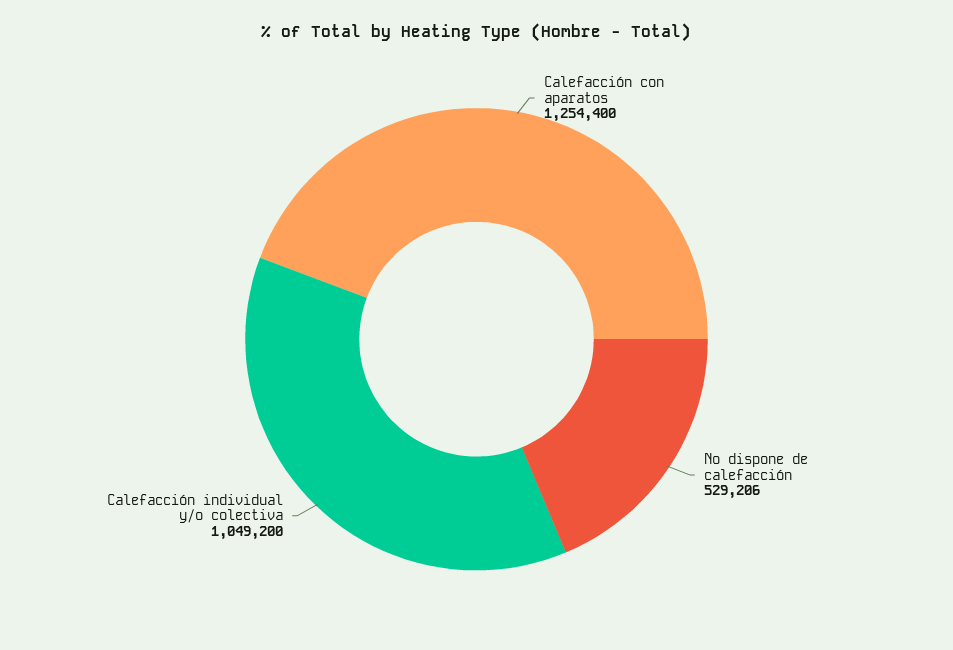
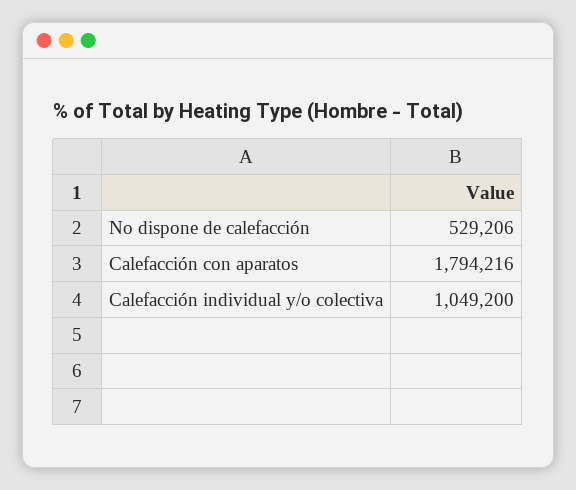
Calefacción con aparatos: 1254400 -> 1794216

